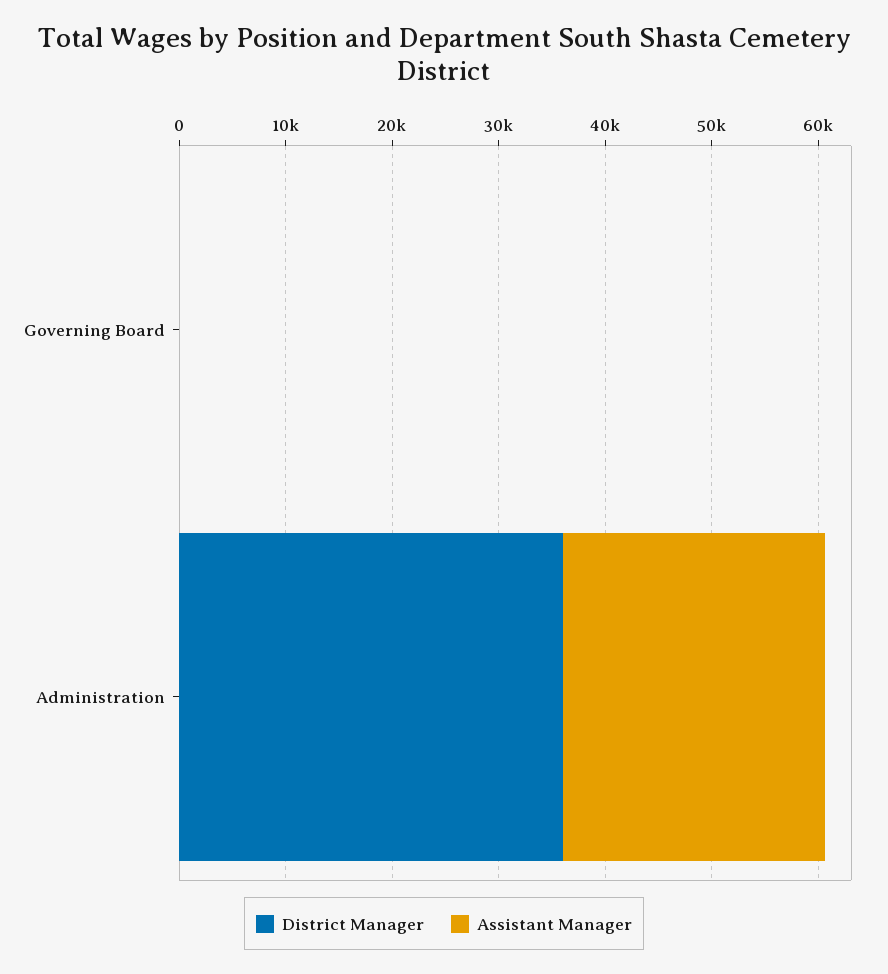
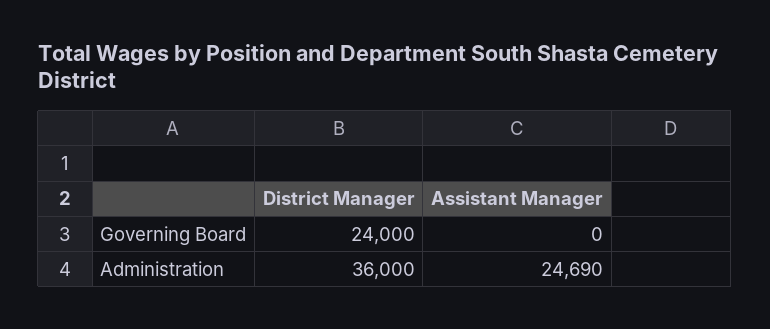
District Manager, Governing Board: 0 -> 24000

